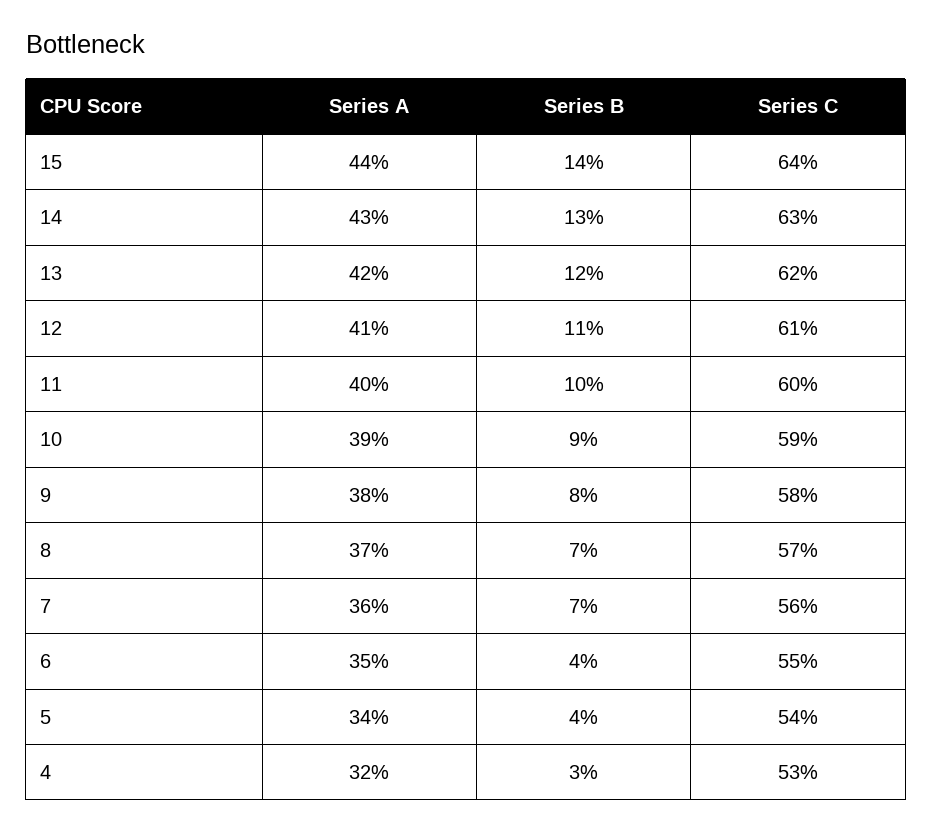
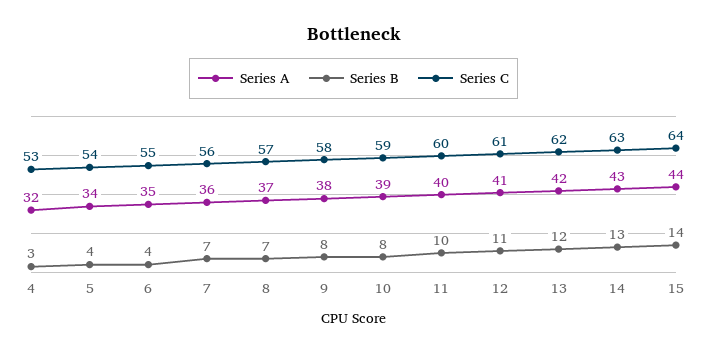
Series B, 10: 9 -> 8

